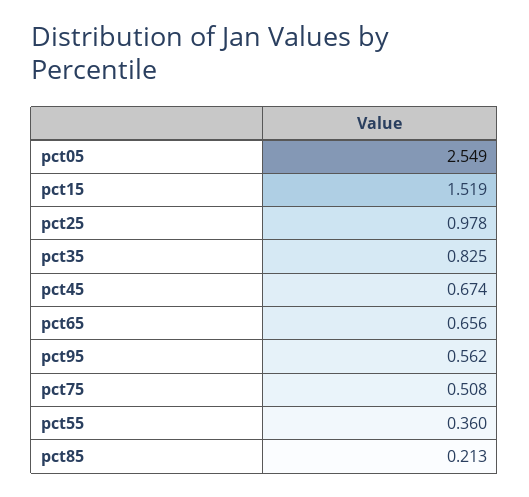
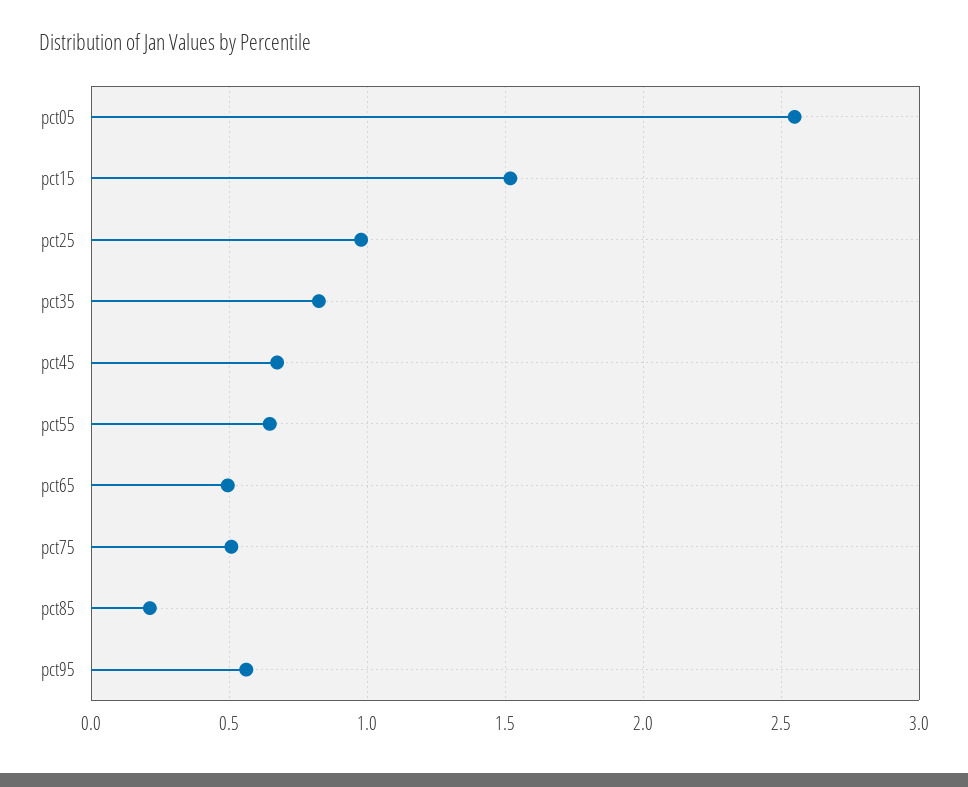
pct65: 0.656 -> 0.5
pct55: 0.36 -> 0.65

